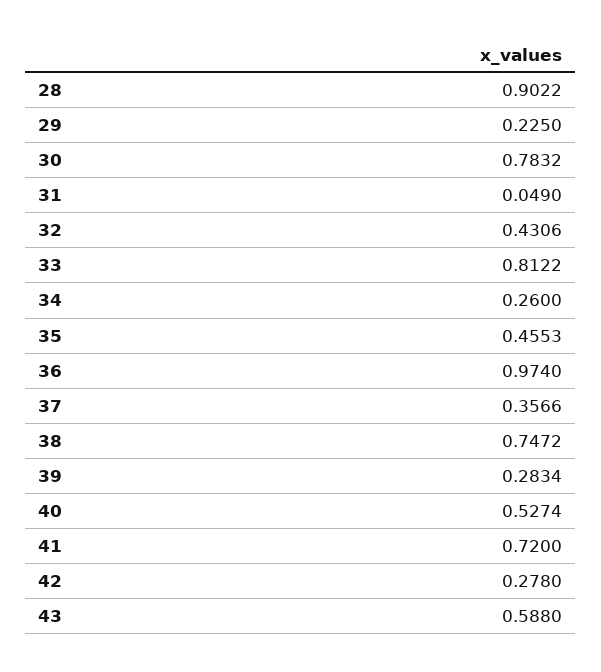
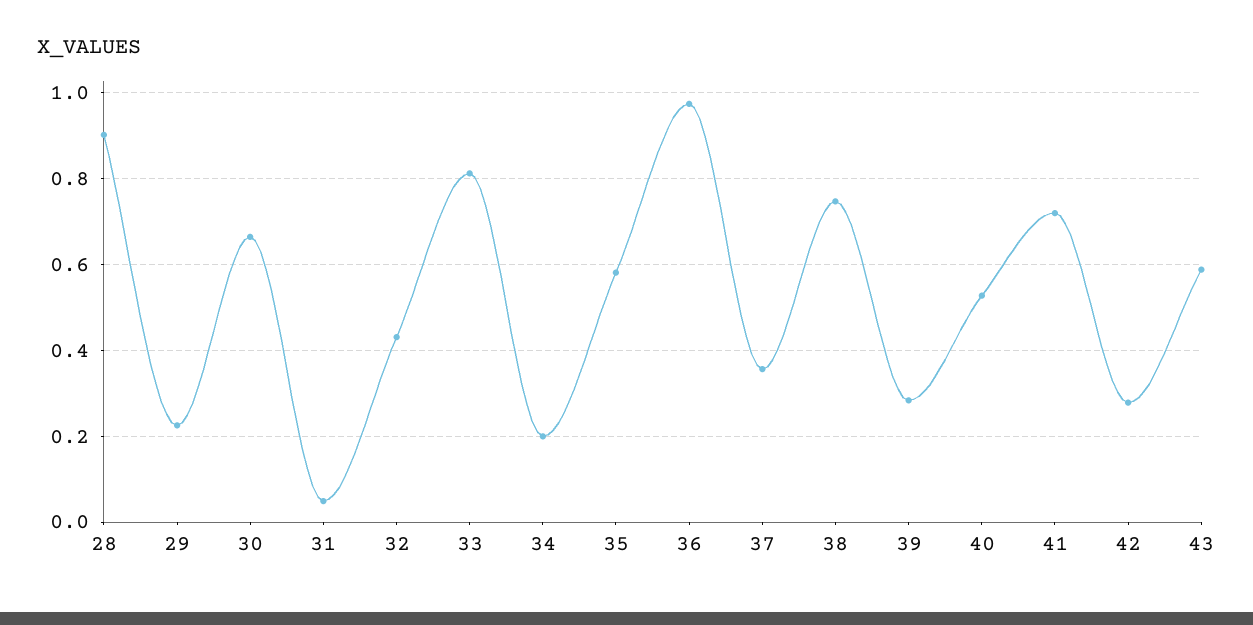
30: 0.7832 -> 0.66
34: 0.26 -> 0.2
35: 0.4553 -> 0.58

